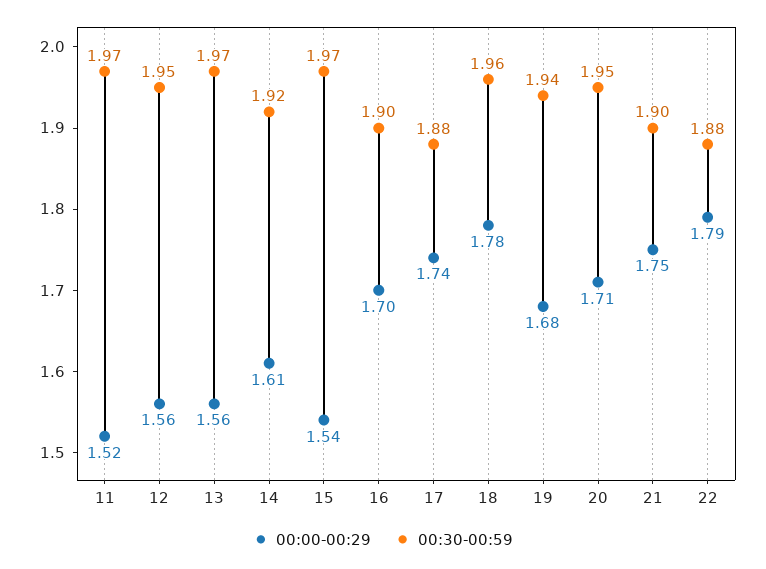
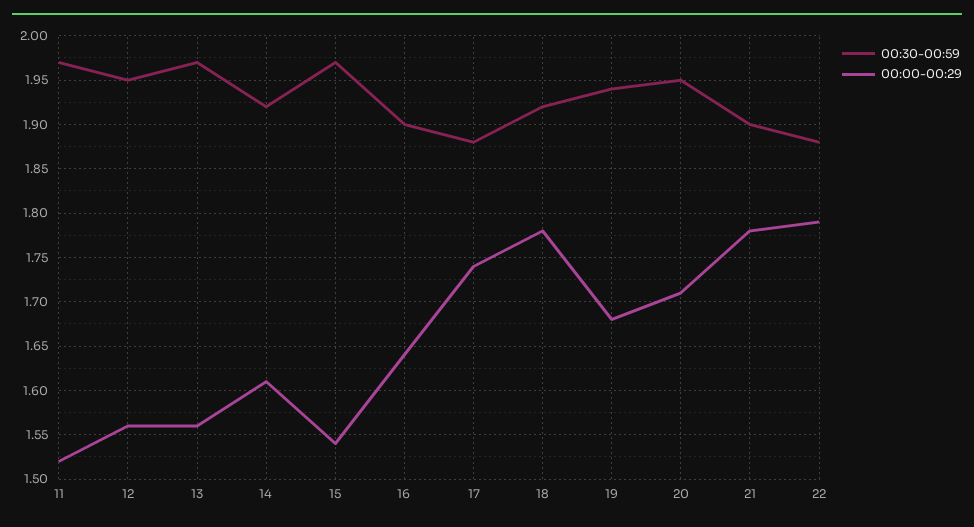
00:00-00:29, 16: 1.7 -> 1.64
00:30-00:59, 18: 1.96 -> 1.92
00:00-00:29, 21: 1.75 -> 1.78

